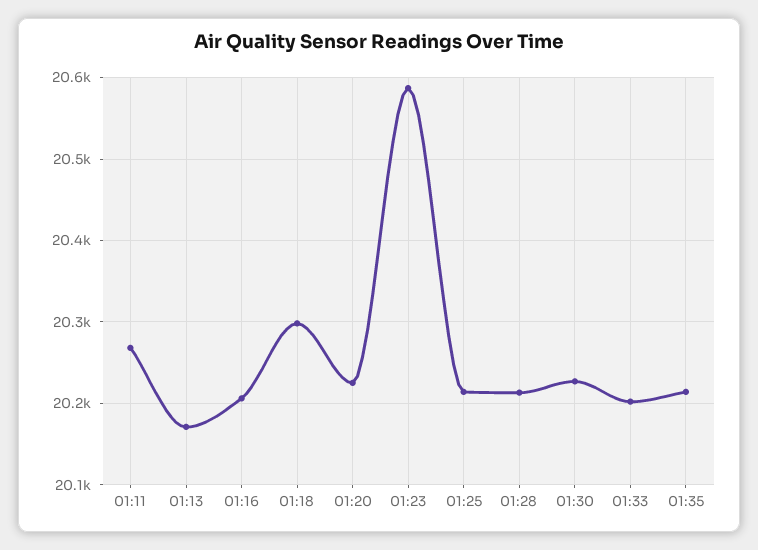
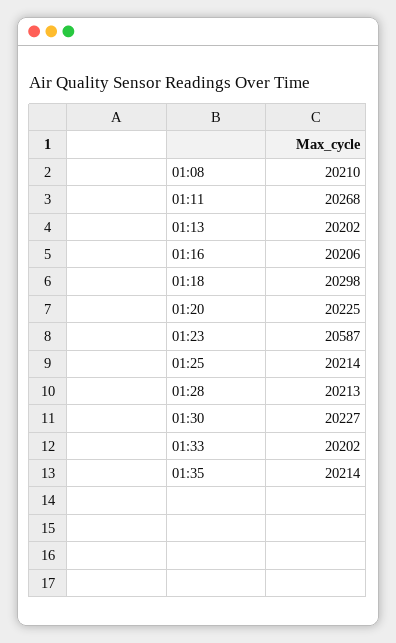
01:13: 20170 -> 20202
01:08: none -> 20210

